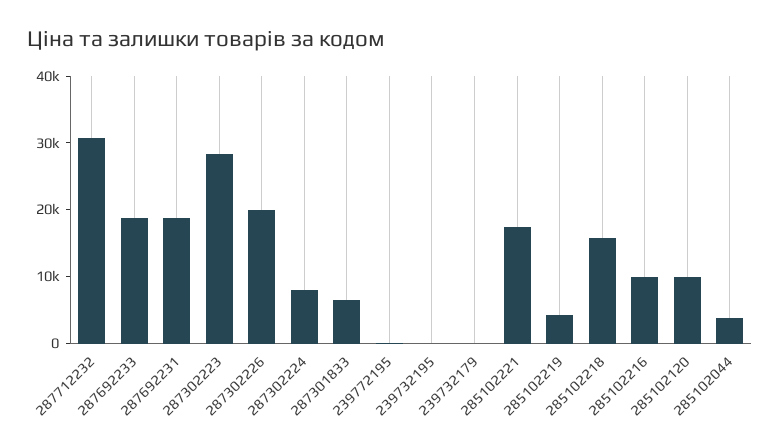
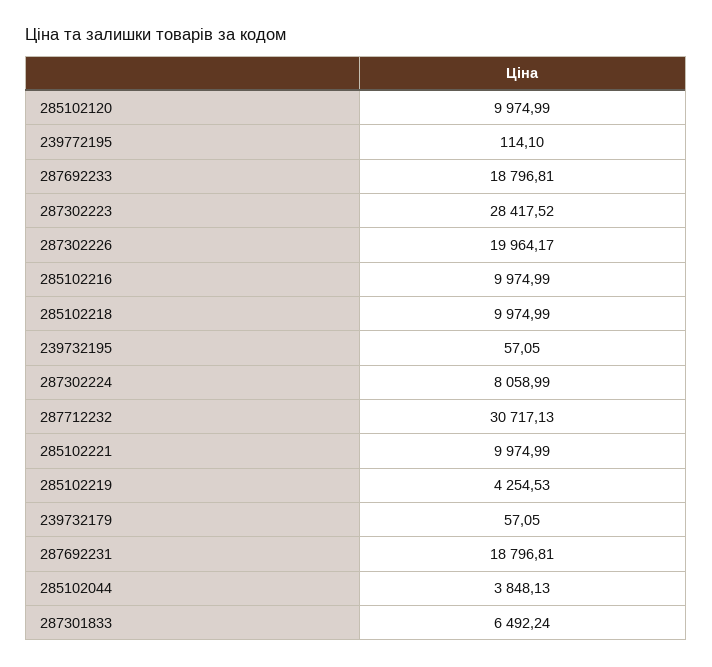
285102221: 18000 -> 9974.99
285102218: 16000 -> 9974.99

